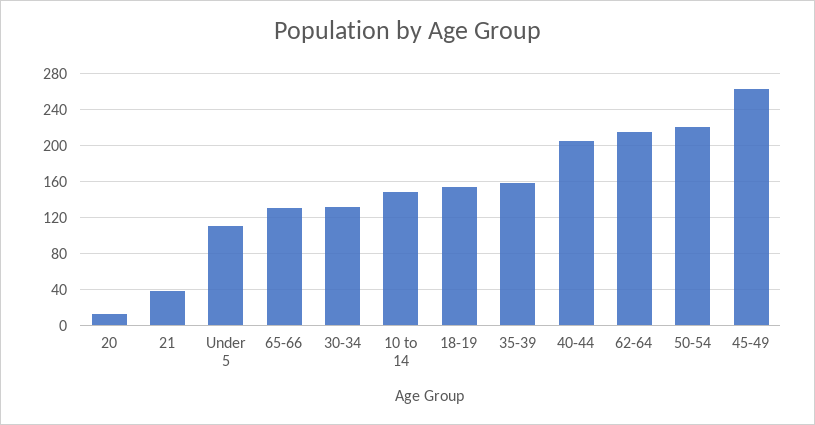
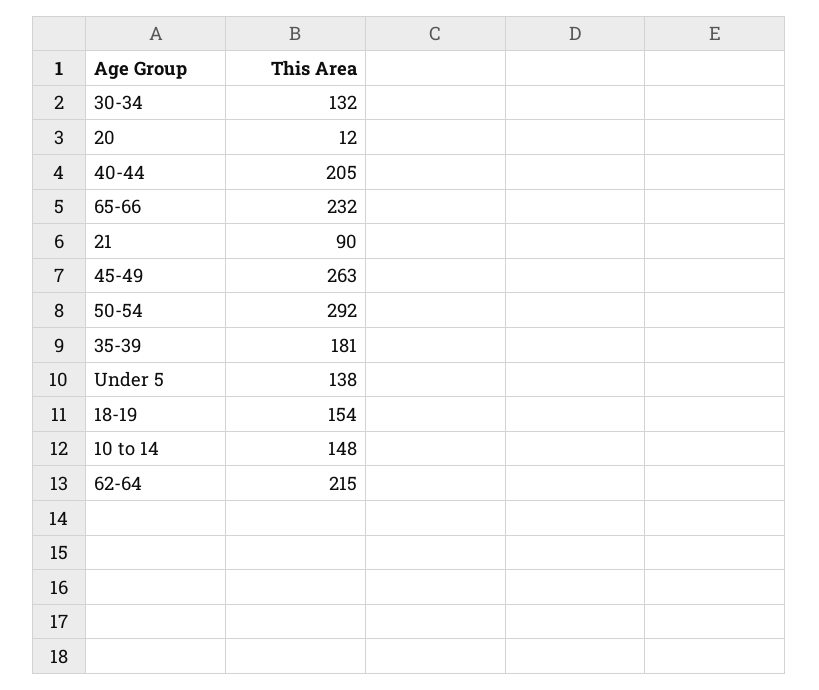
21: 40 -> 90
Under 5: 110 -> 138
65-66: 130 -> 232
35-39: 160 -> 181
50-54: 220 -> 292

